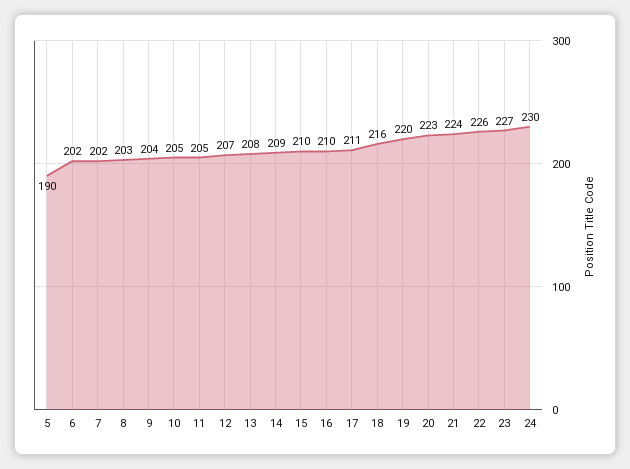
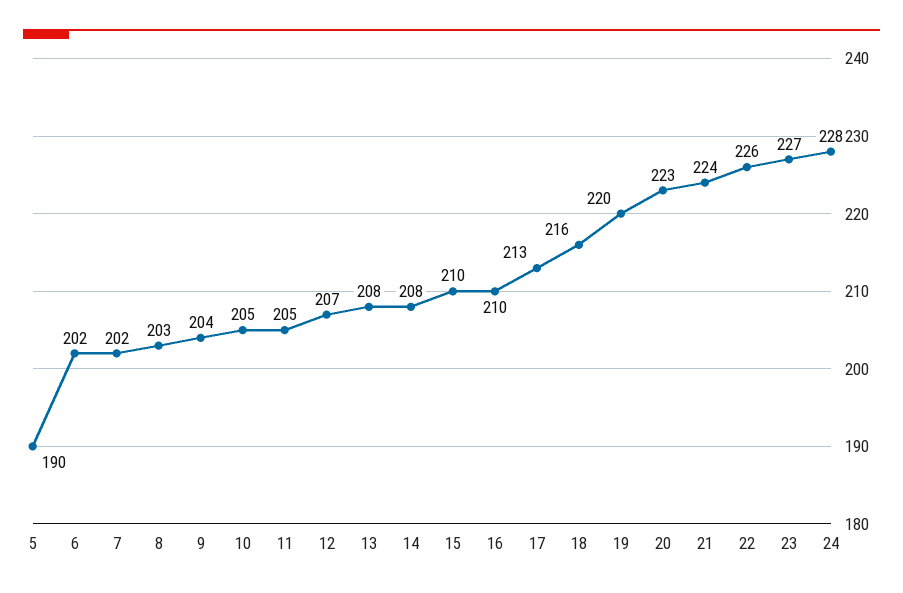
14: 209 -> 208
17: 211 -> 213
24: 230 -> 228

